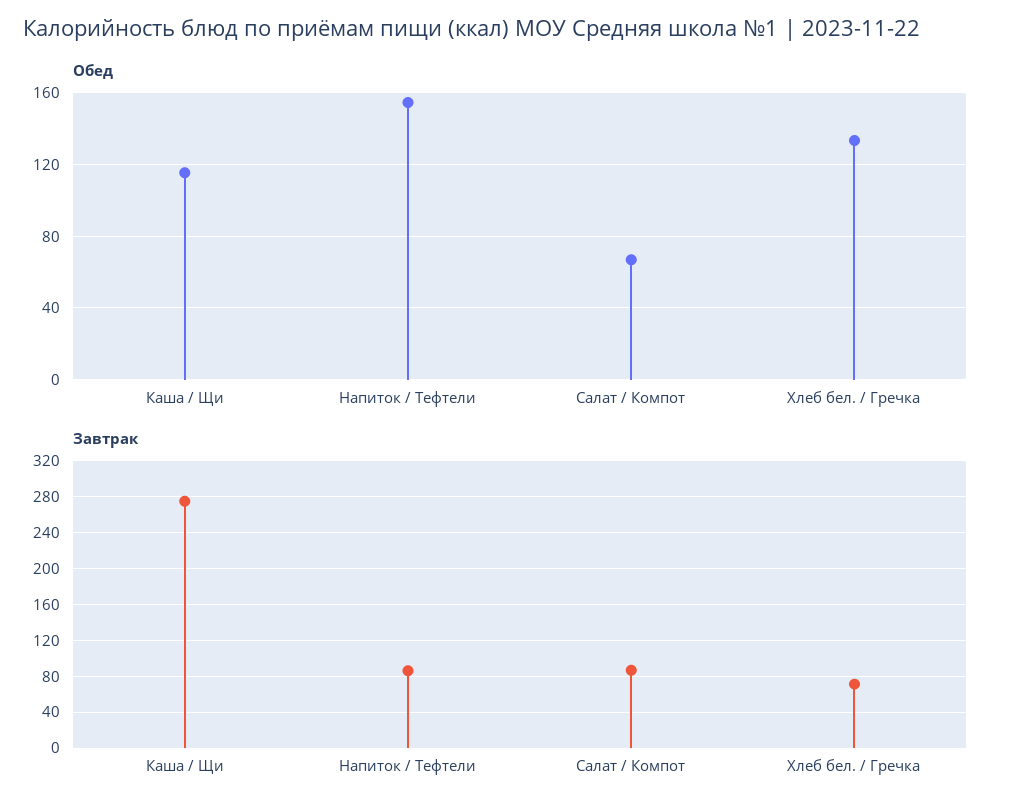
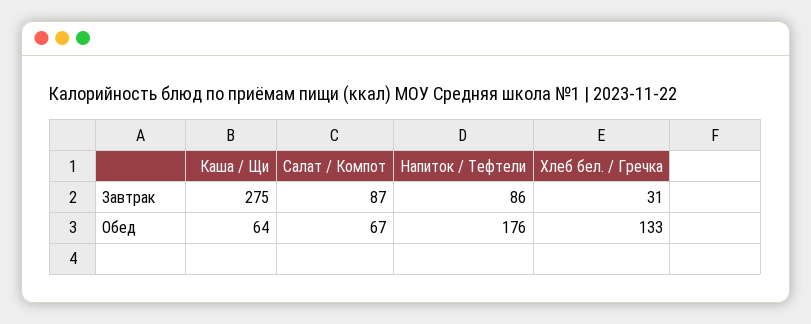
Обед, Каша / Щи: 115 -> 64
Обед, Напиток / Тефтели: 155 -> 176
Завтрак, Хлеб бел. / Гречка: 70 -> 31

